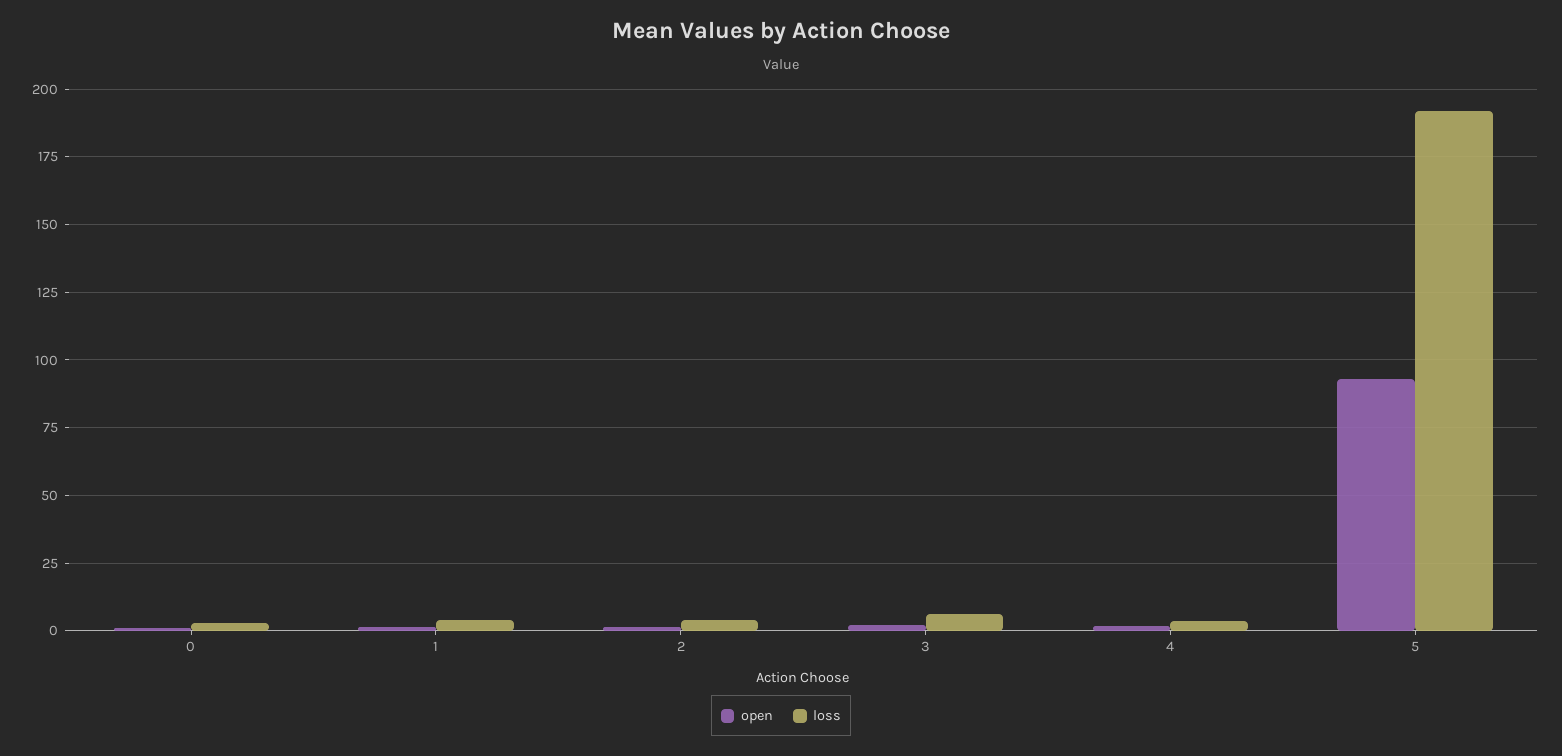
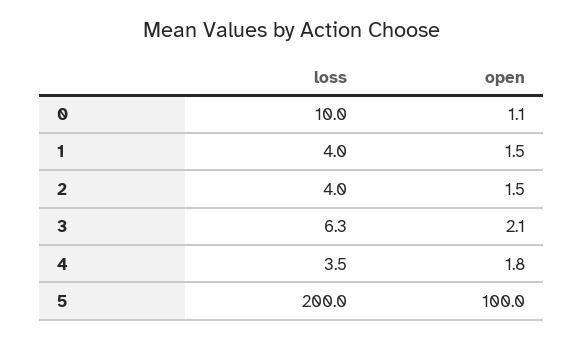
loss, 0: 2.5 -> 10
open, 5: 92.5 -> 100
loss, 5: 192.5 -> 200

